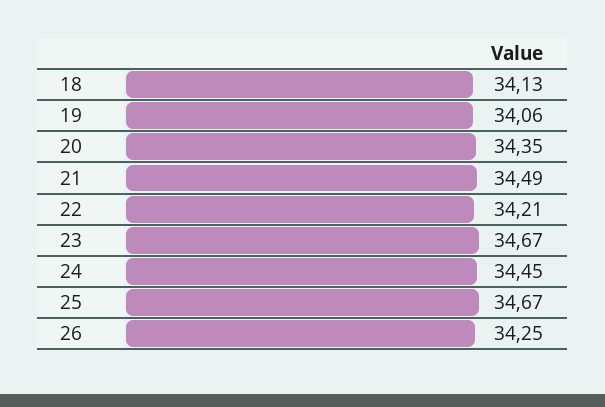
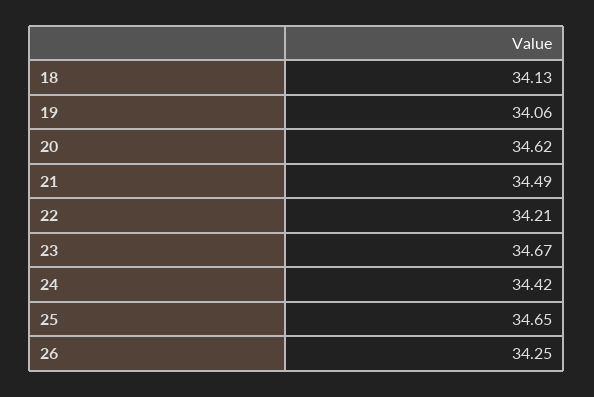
20: 34.35 -> 34.62
24: 34.45 -> 34.42
25: 34.67 -> 34.65

